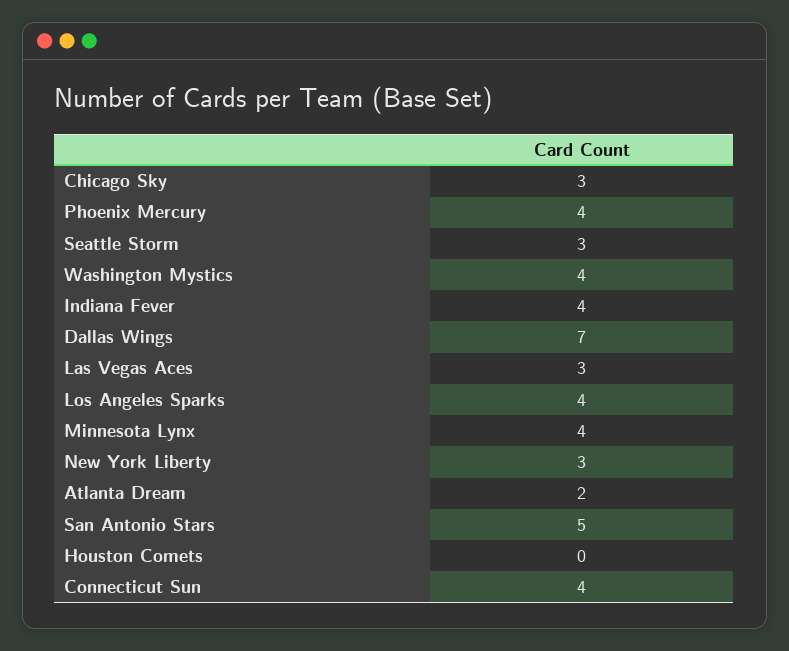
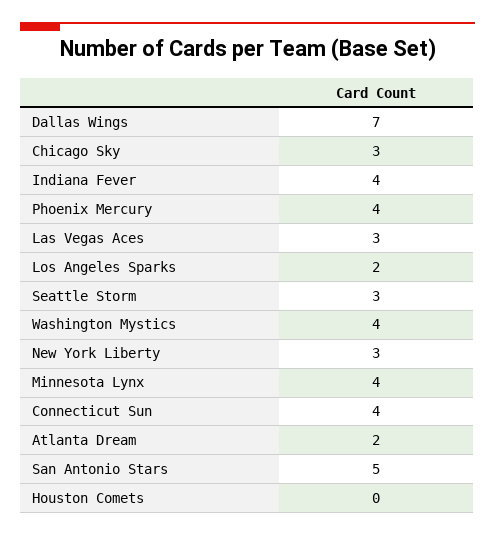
Los Angeles Sparks: 4 -> 2

